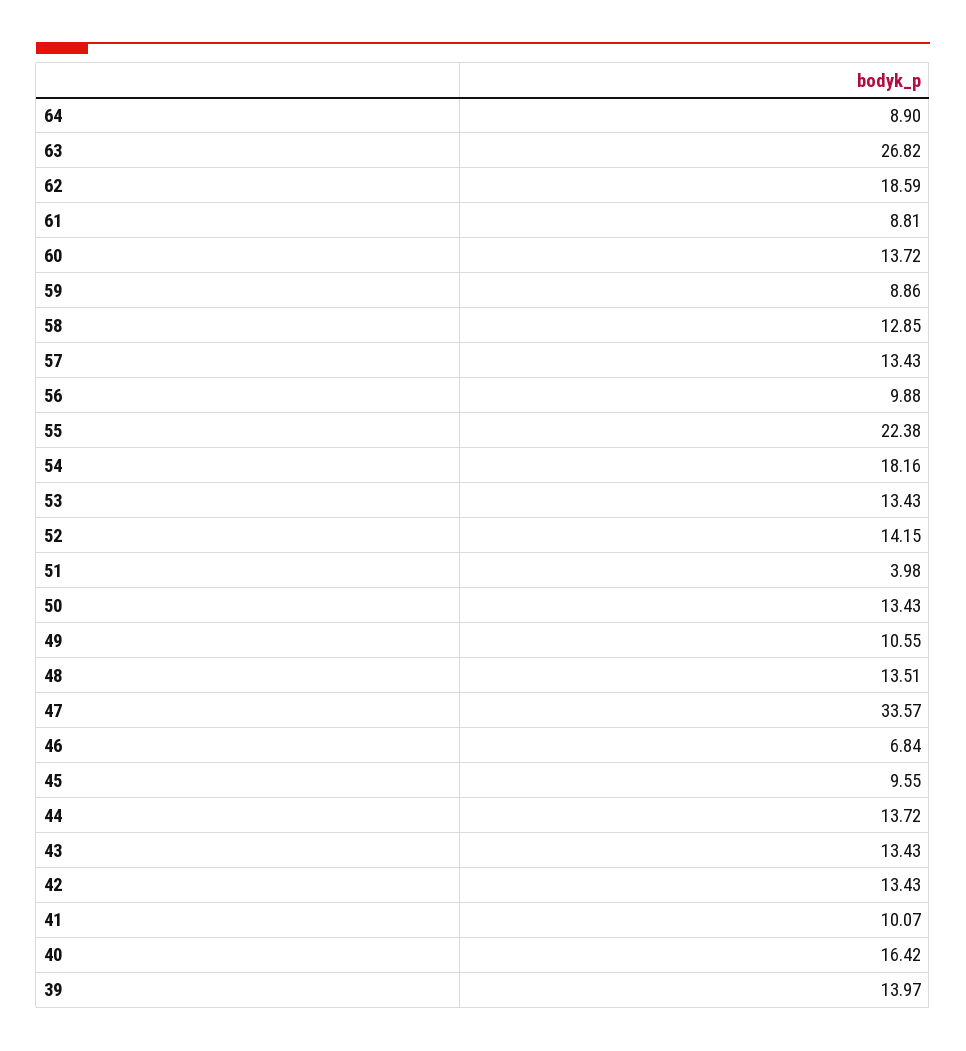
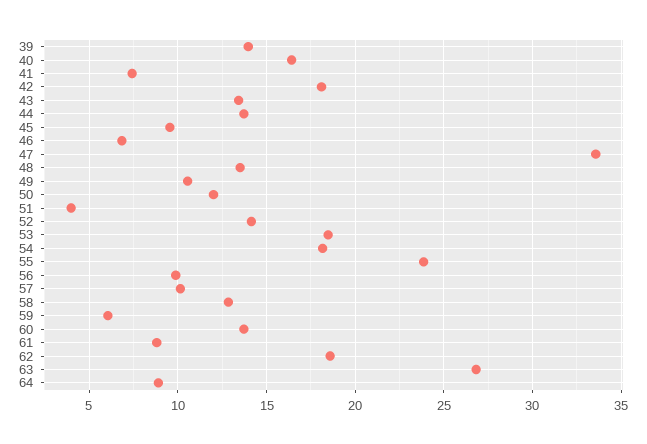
59: 8.86 -> 6
57: 13.43 -> 10
55: 22.38 -> 24
53: 13.43 -> 18.5
50: 13.43 -> 12
42: 13.43 -> 18
41: 10.07 -> 7.5

